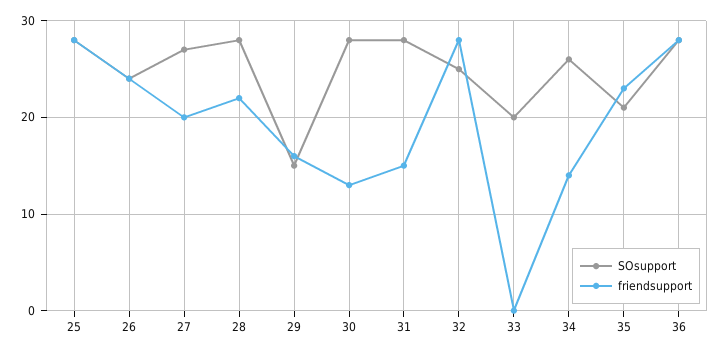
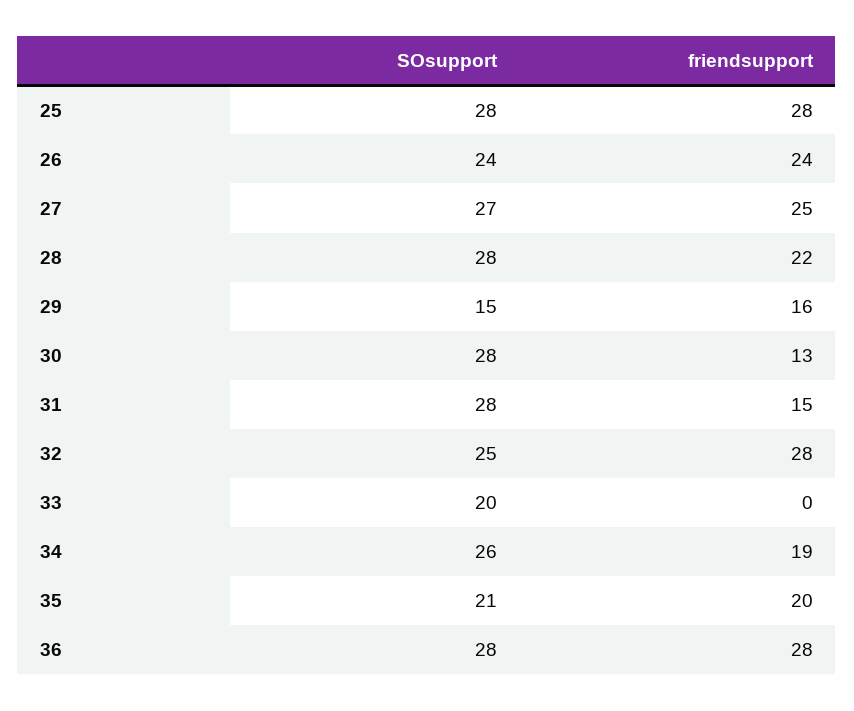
friendsupport, 27: 20 -> 25
friendsupport, 34: 14 -> 19
friendsupport, 35: 23 -> 20

